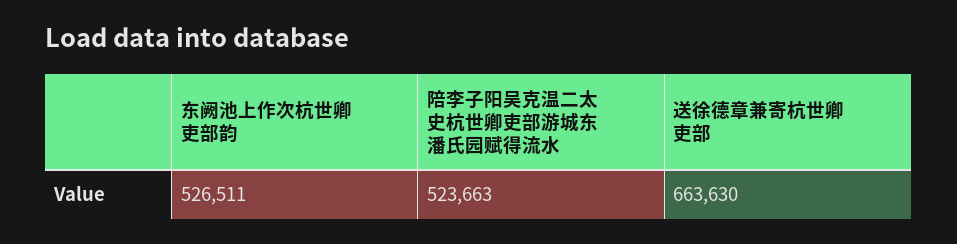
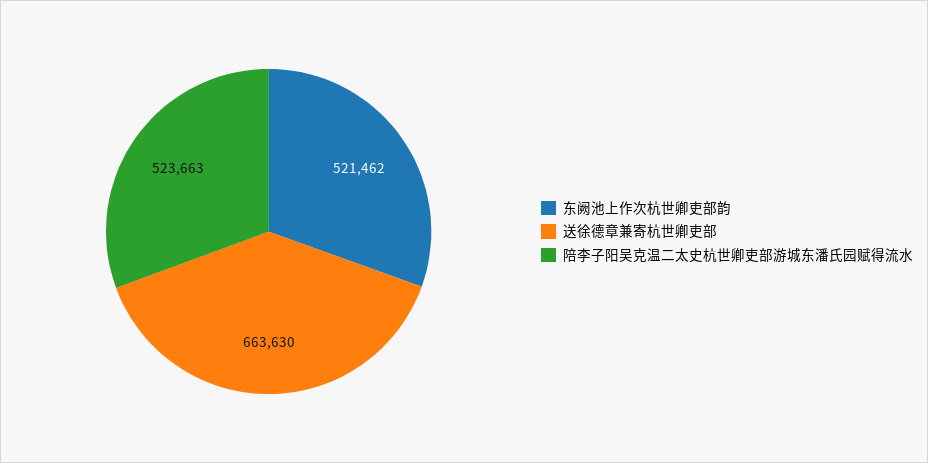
东阙池上作次杭世卿吏部韵: 526511 -> 521462

